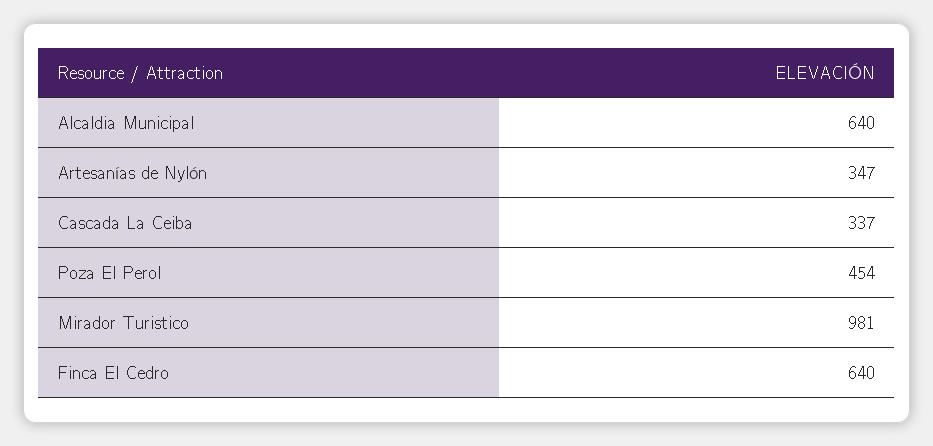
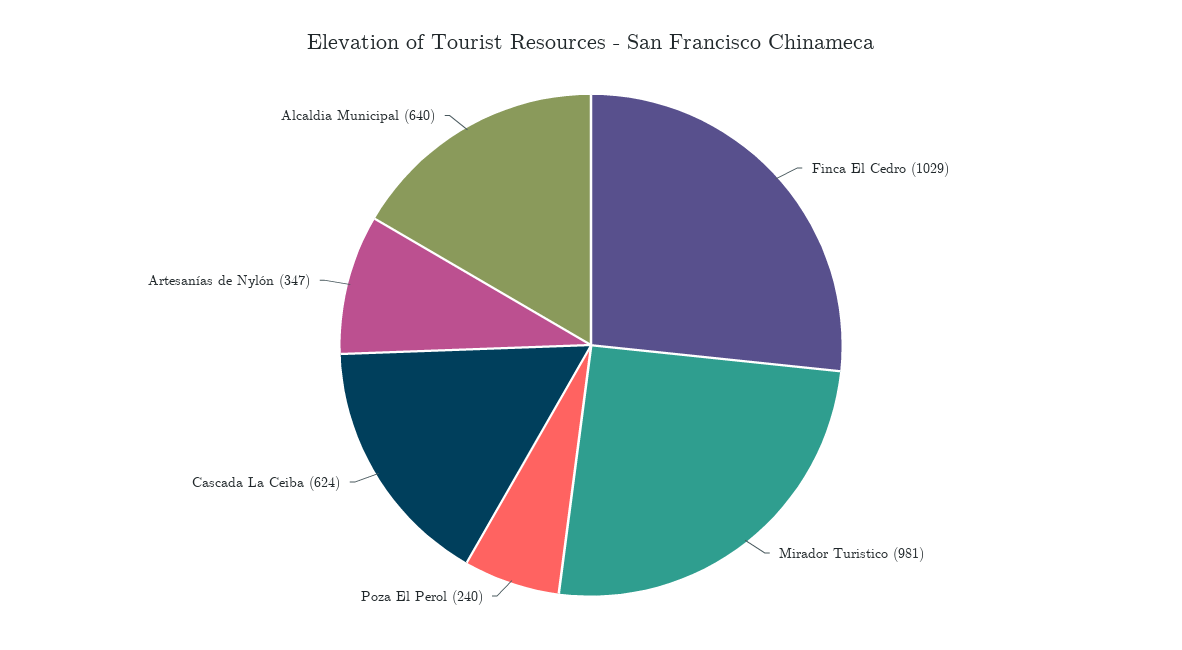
Cascada La Ceiba: 337 -> 624
Poza El Perol: 454 -> 240
Finca El Cedro: 640 -> 1029

